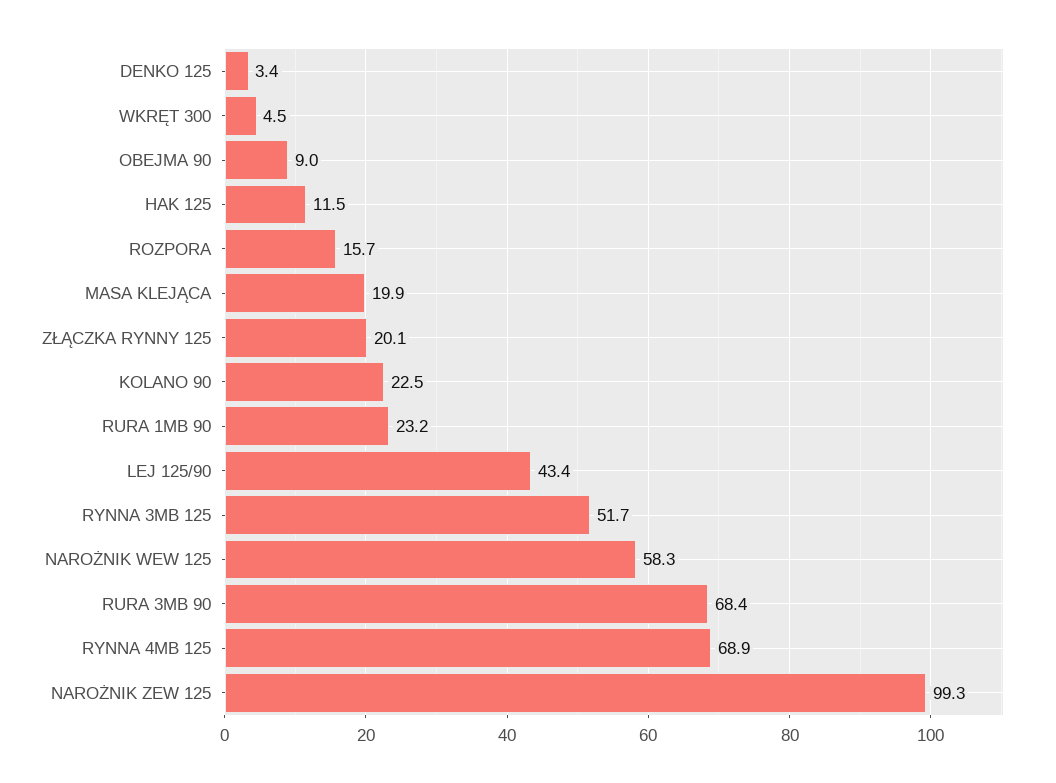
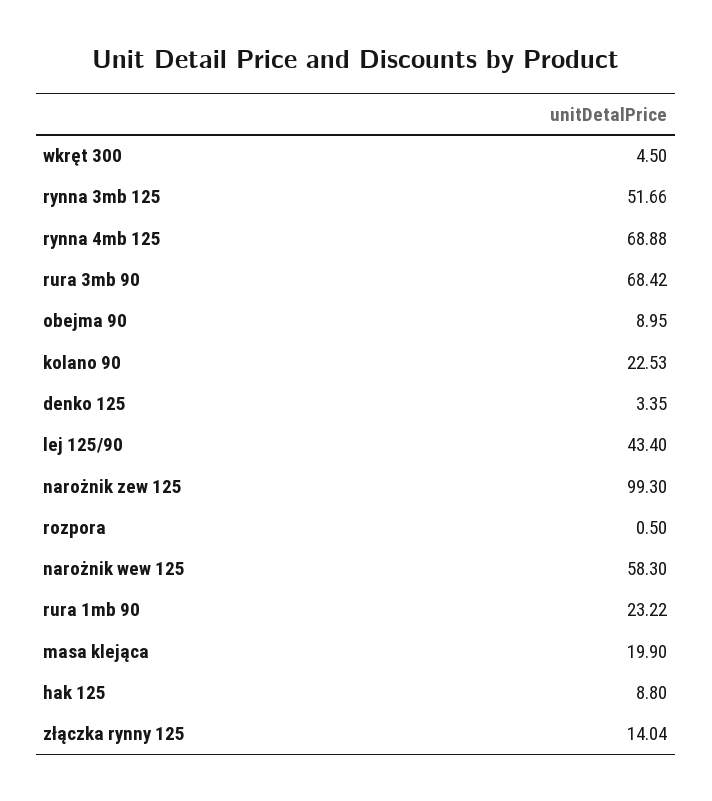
HAK 125: 11.5 -> 8.8
ROZPORA: 15.7 -> 0.5
ZŁĄCZKA RYNNY 125: 20.1 -> 14.04

